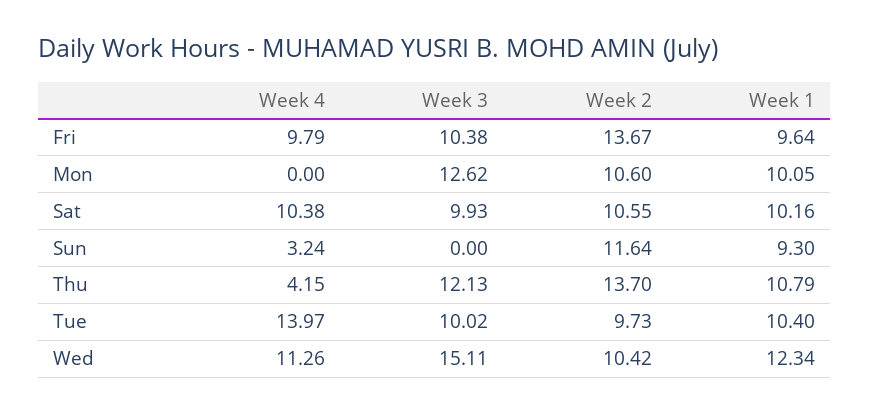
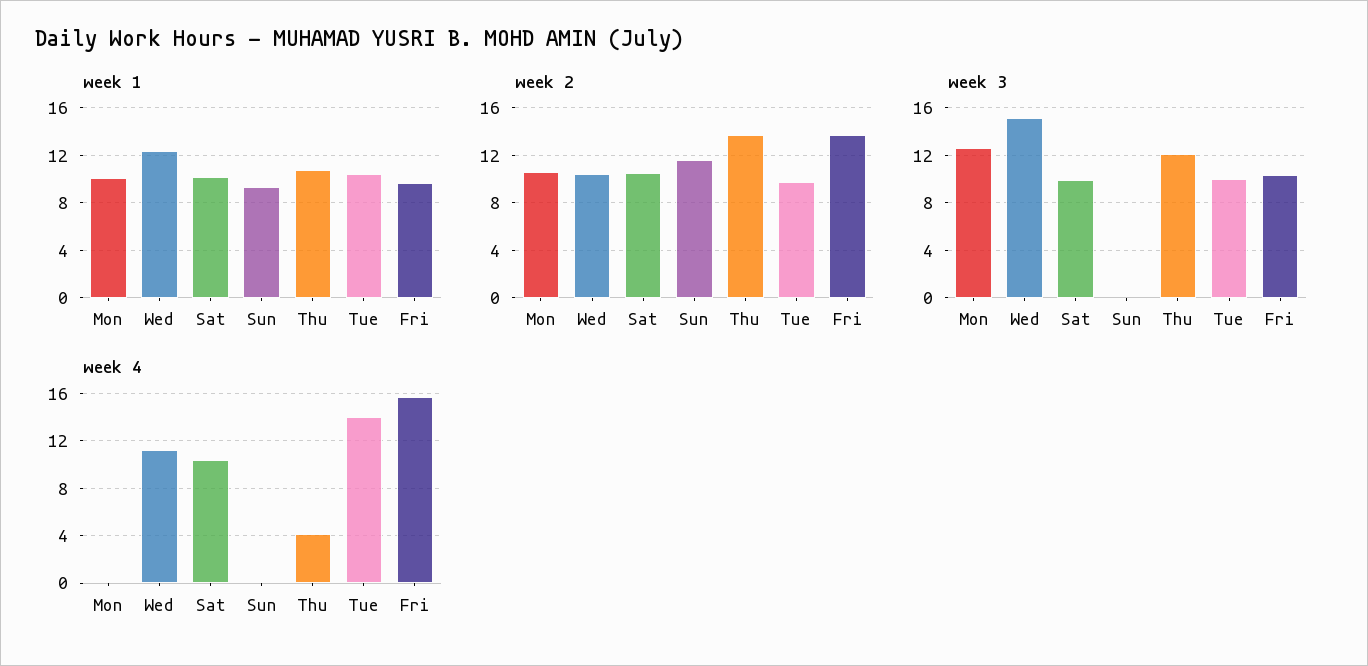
Week 4, Fri: 9.79 -> 16
Week 4, Sun: 3.24 -> 0

